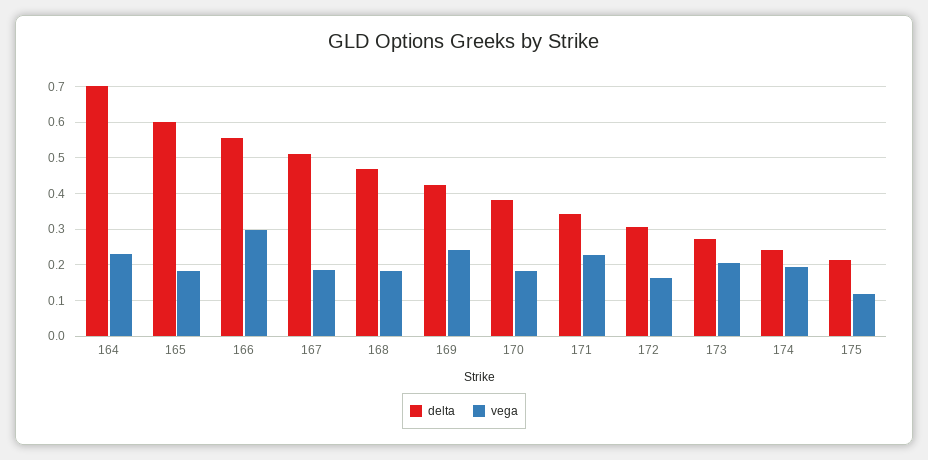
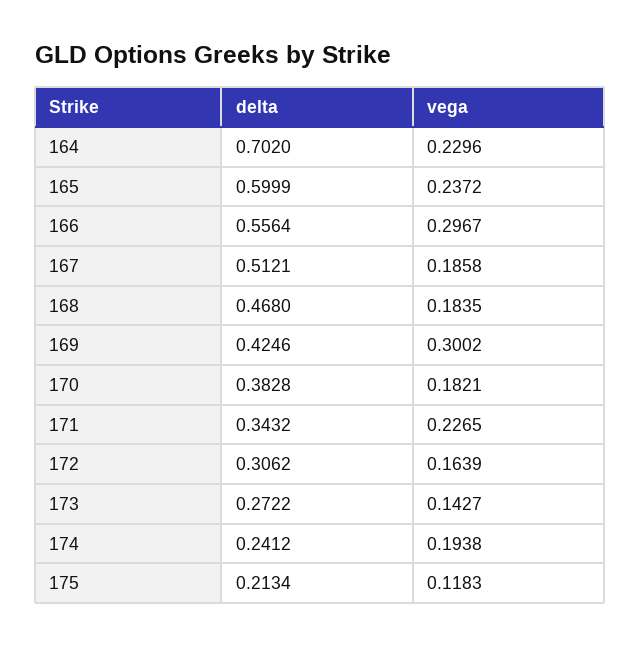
vega, 165: 0.18 -> 0.2372
vega, 169: 0.24 -> 0.3002
vega, 173: 0.2 -> 0.1427

